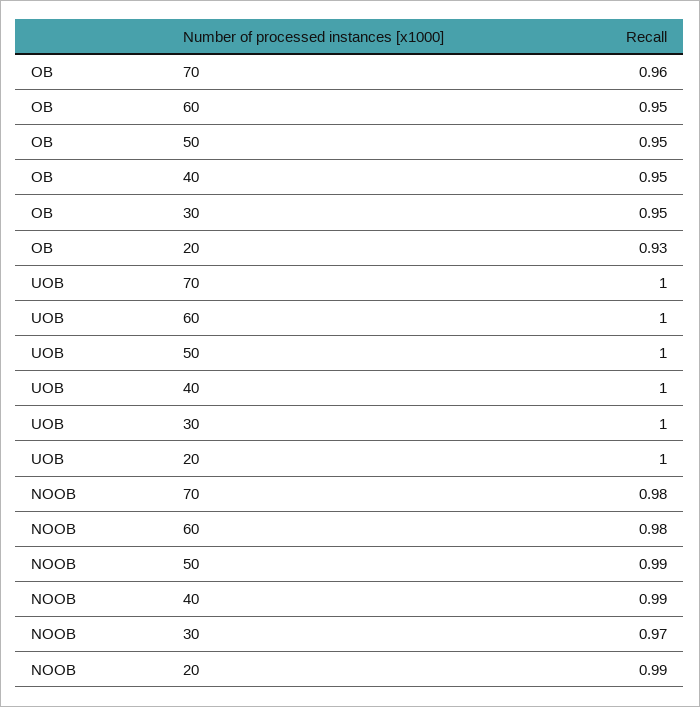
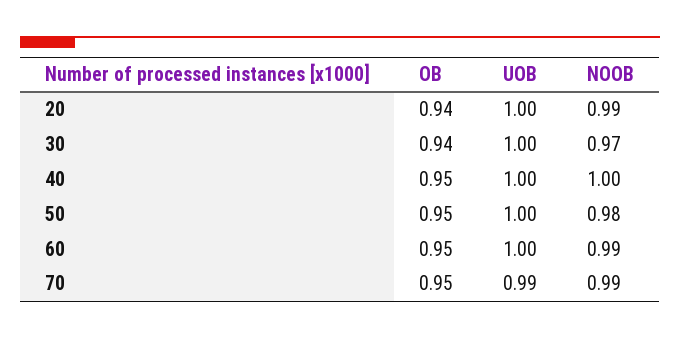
OB, 70: 0.96 -> 0.95
OB, 30: 0.95 -> 0.94
OB, 20: 0.93 -> 0.94
UOB, 70: 1 -> 0.99
NOOB, 70: 0.98 -> 0.99
NOOB, 60: 0.98 -> 0.99
NOOB, 50: 0.99 -> 0.98
NOOB, 40: 0.99 -> 1

